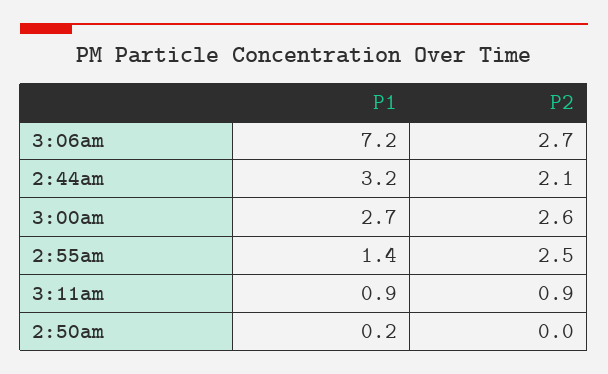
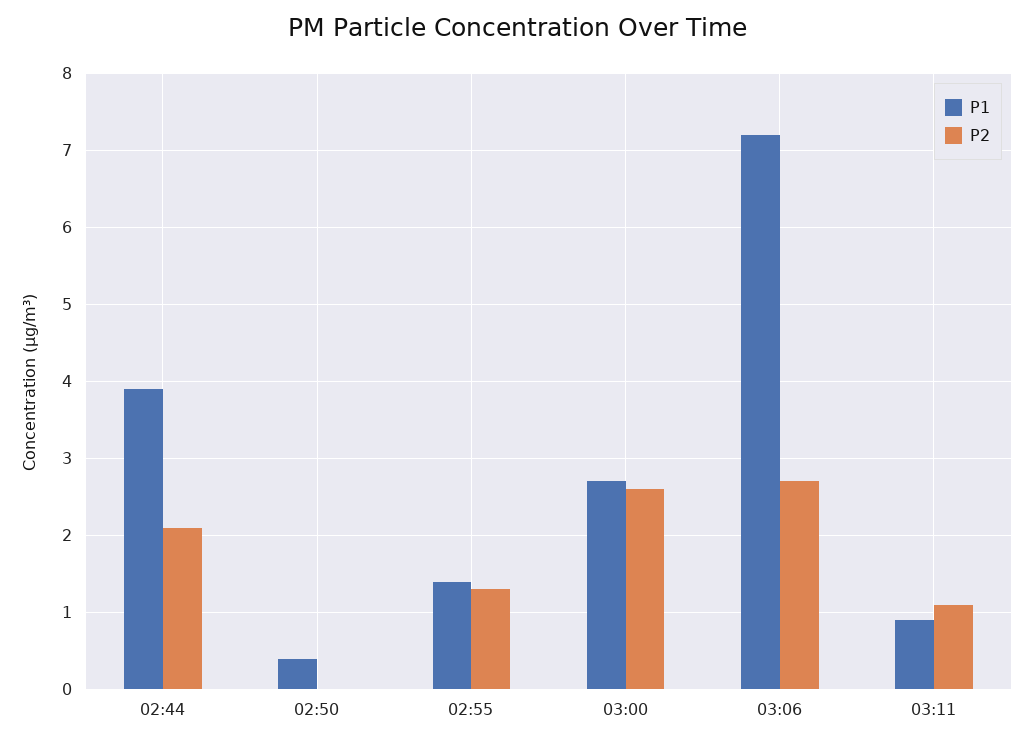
P1, 2:44am: 3.2 -> 3.9
P2, 2:55am: 2.5 -> 1.3
P2, 3:11am: 0.9 -> 1.1
P1, 2:50am: 0.2 -> 0.4

